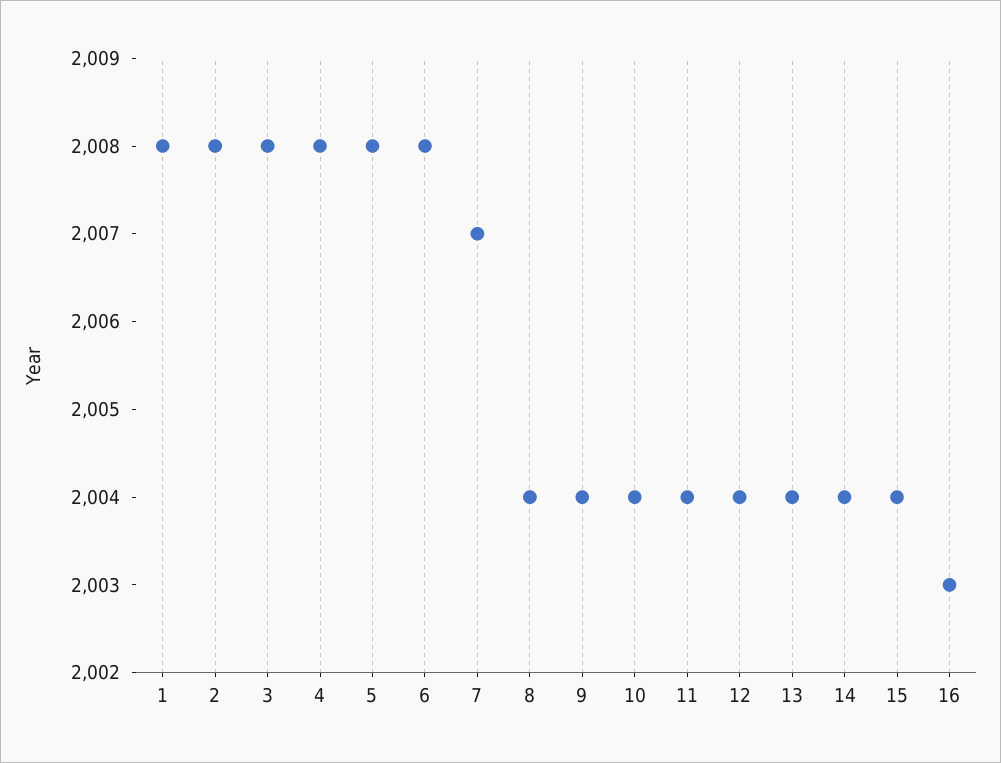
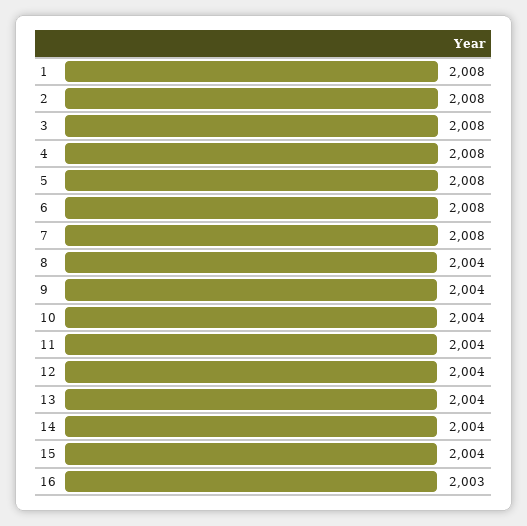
7: 2007 -> 2008

